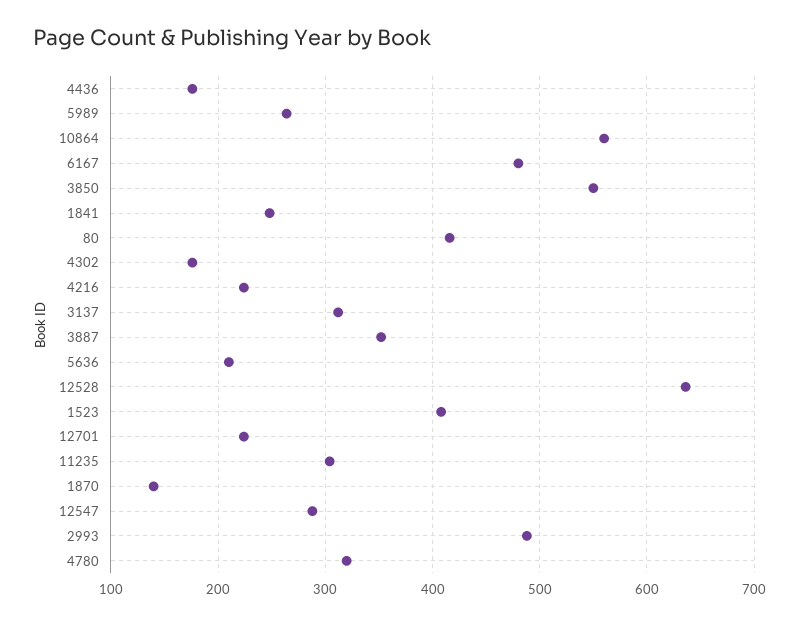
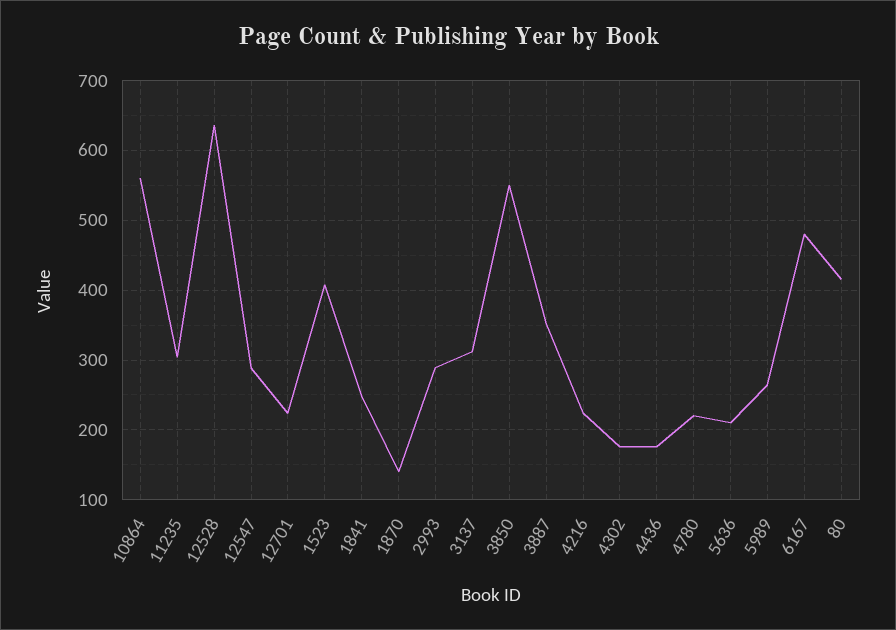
2993: 490 -> 290
4780: 320 -> 220

